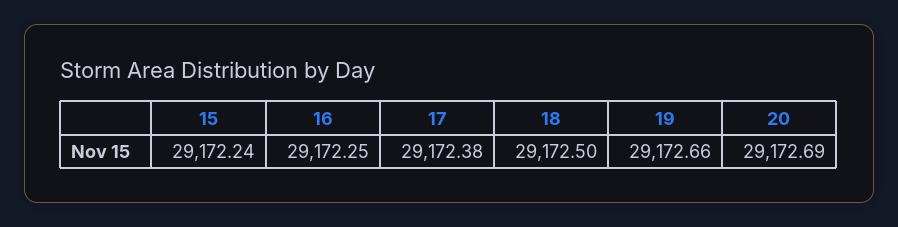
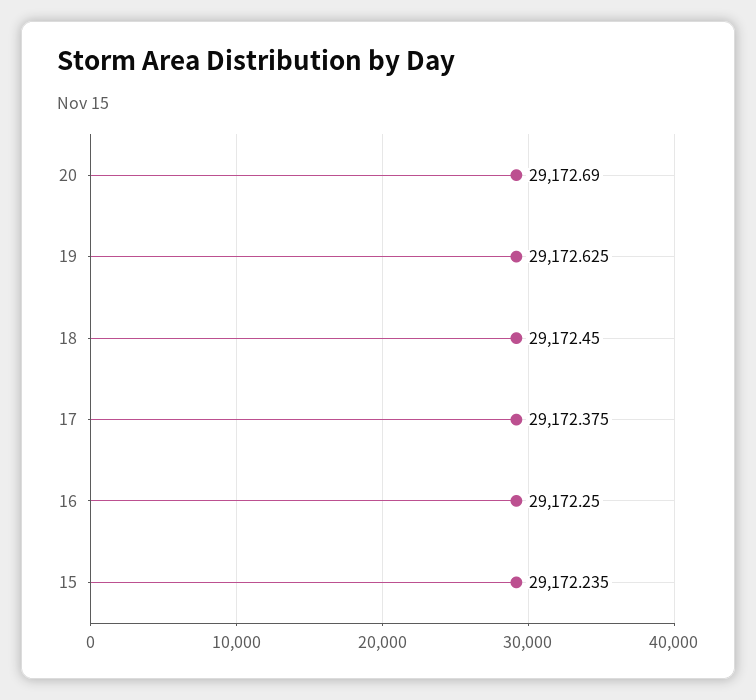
18: 29172.5 -> 29172.45
19: 29172.66 -> 29172.625

